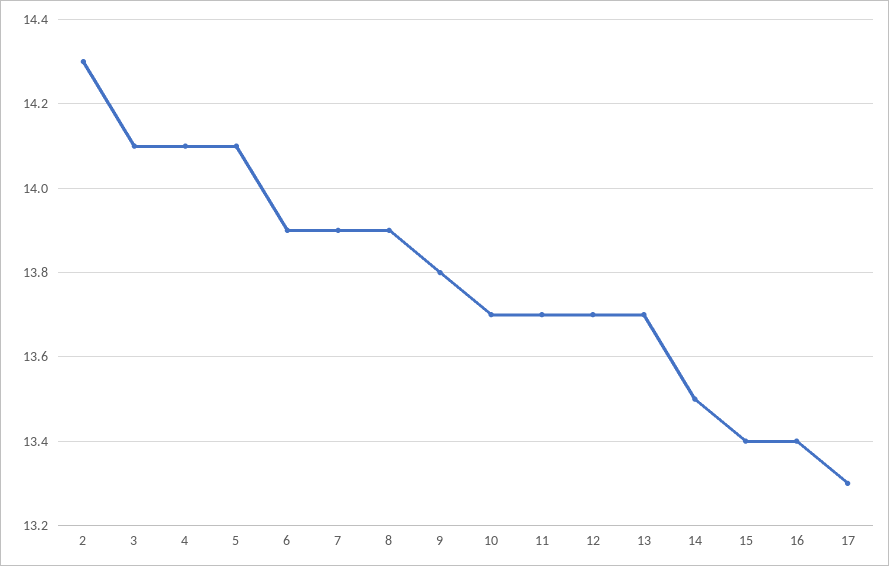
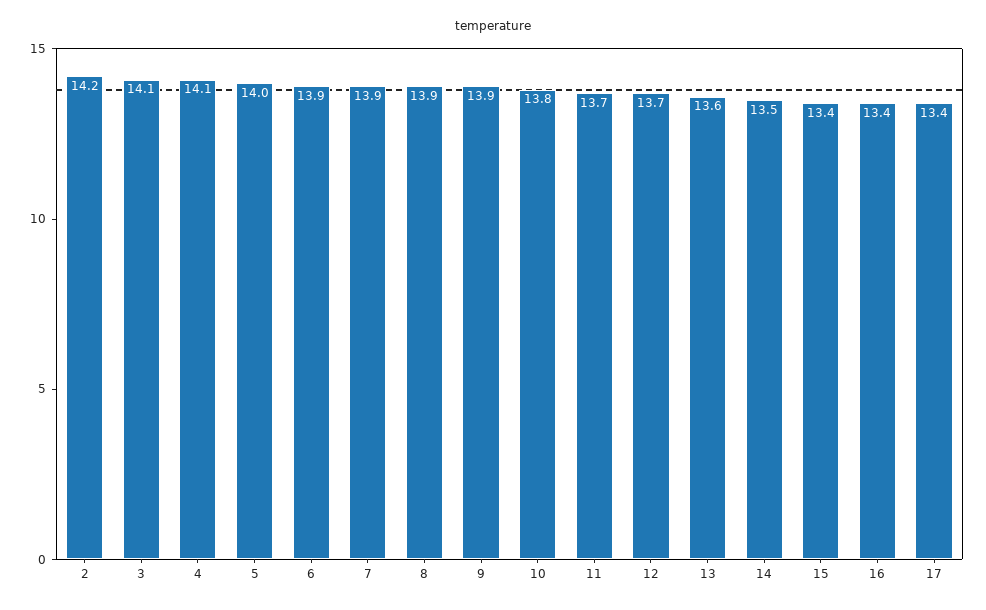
2: 14.3 -> 14.2
5: 14.1 -> 14
9: 13.8 -> 13.9
10: 13.7 -> 13.8
13: 13.7 -> 13.6
17: 13.3 -> 13.4

